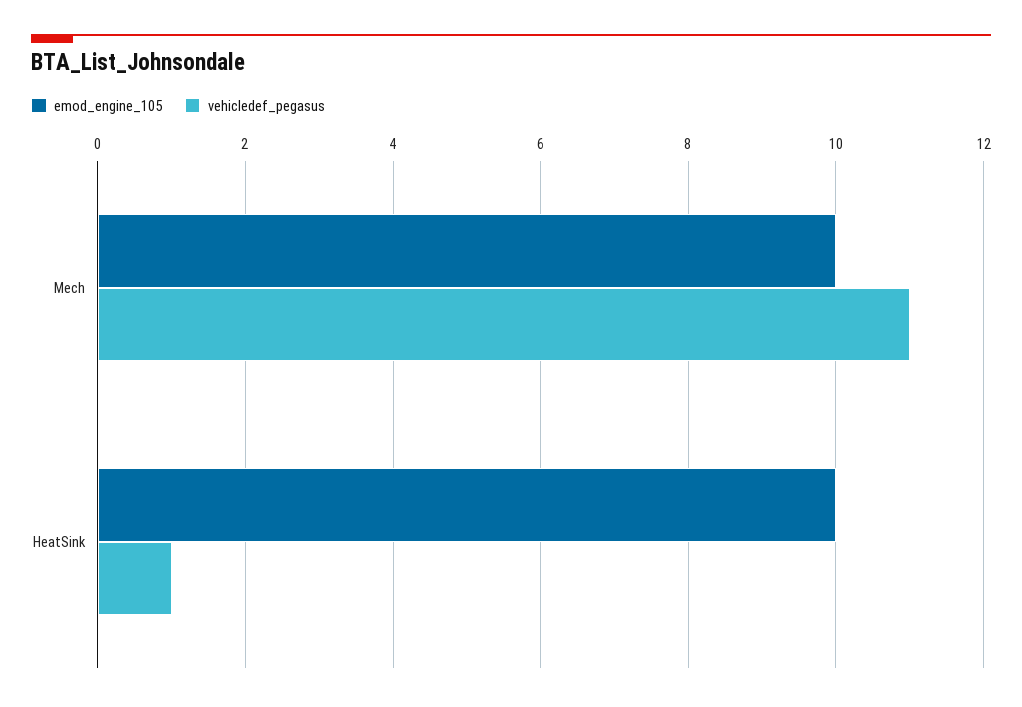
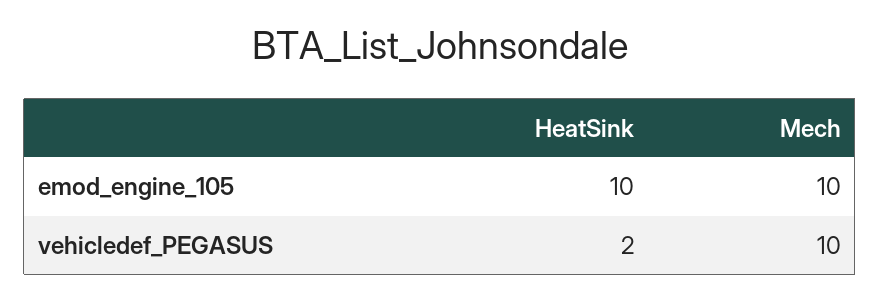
vehicledef_pegasus, Mech: 11 -> 10
vehicledef_pegasus, HeatSink: 1 -> 2

